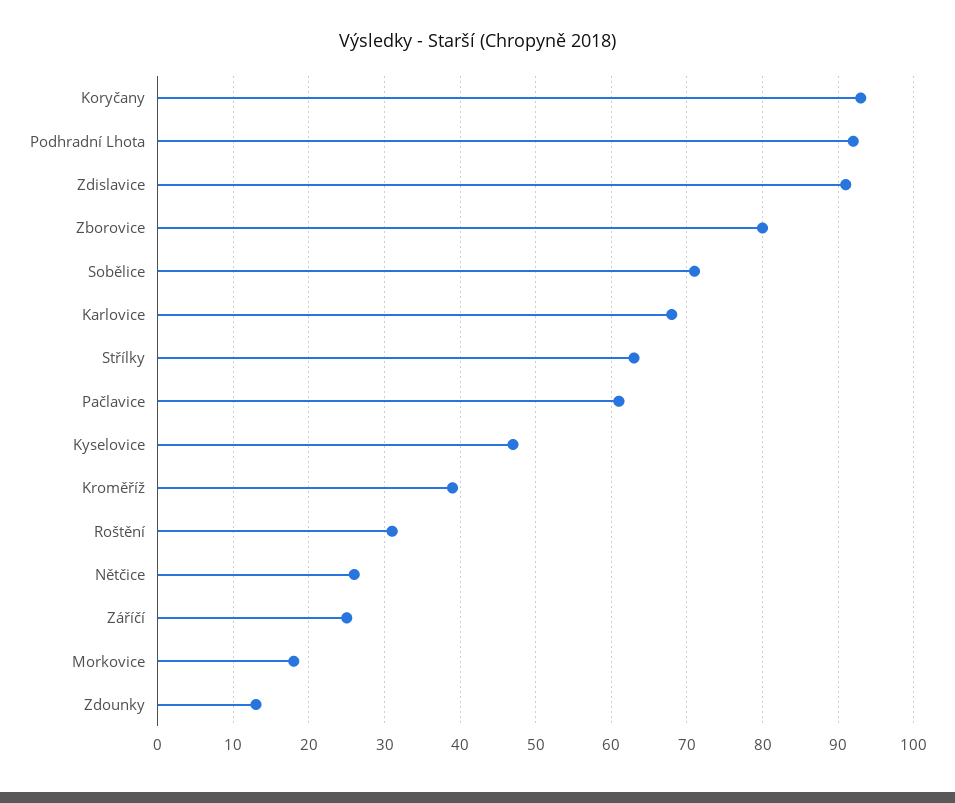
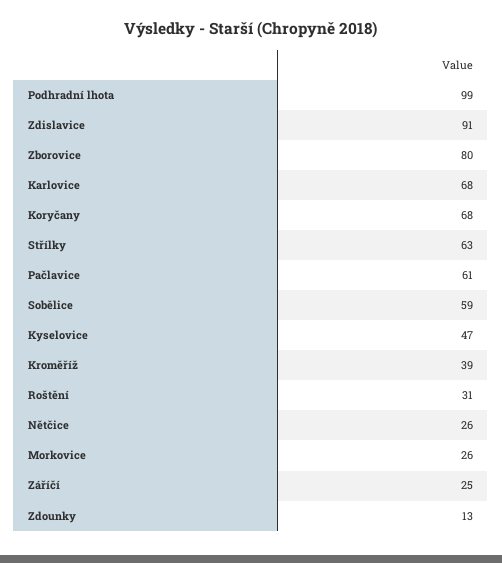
Koryčany: 93 -> 68
Podhradní Lhota: 92 -> 99
Sobělice: 71 -> 59
Morkovice: 18 -> 26

